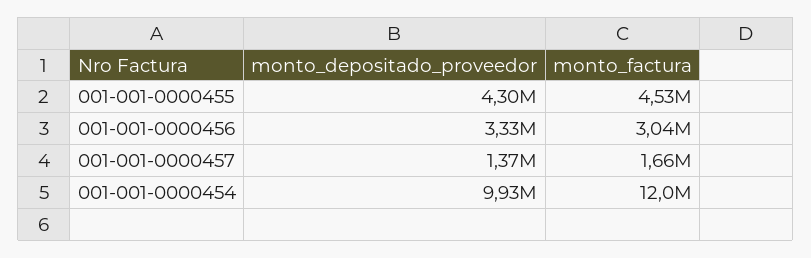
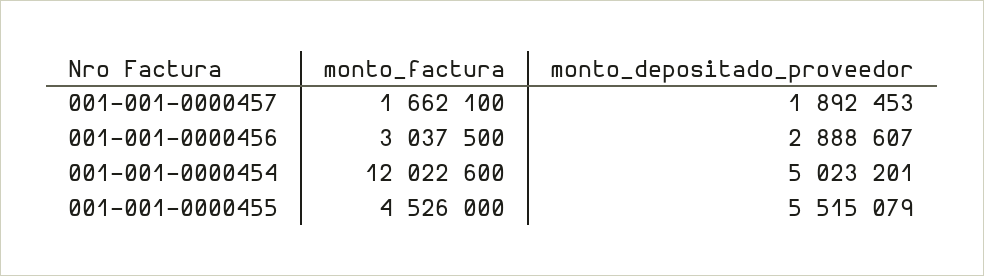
monto_depositado_proveedor, 001-001-0000455: 4300000 -> 5515079
monto_depositado_proveedor, 001-001-0000456: 3330000 -> 2888607
monto_depositado_proveedor, 001-001-0000457: 1370000 -> 1892453
monto_depositado_proveedor, 001-001-0000454: 9930000 -> 5023201

